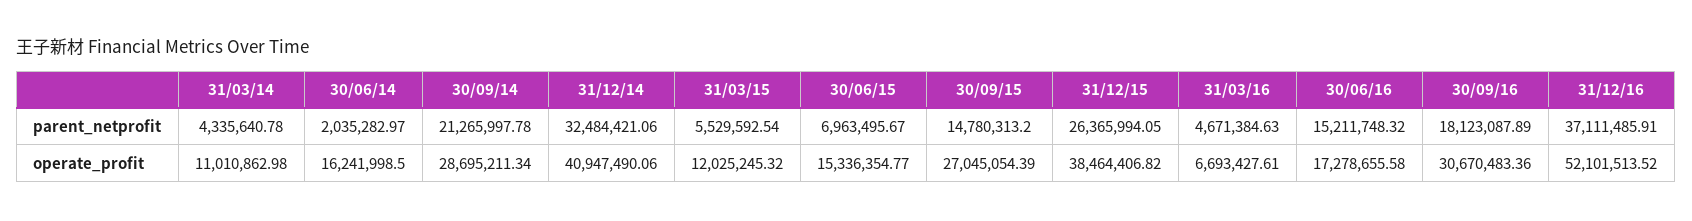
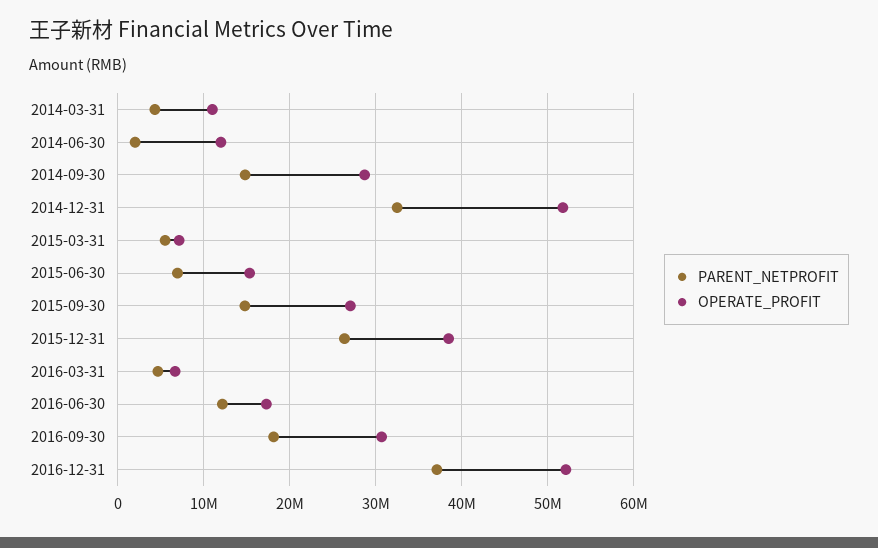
parent_netprofit, 30/09/14: 21265997.78 -> 15000000
parent_netprofit, 30/06/16: 15211748.32 -> 12000000
operate_profit, 30/06/14: 16241998.5 -> 12000000
operate_profit, 31/12/14: 40947490.06 -> 52000000
operate_profit, 31/03/15: 12025245.32 -> 7000000

